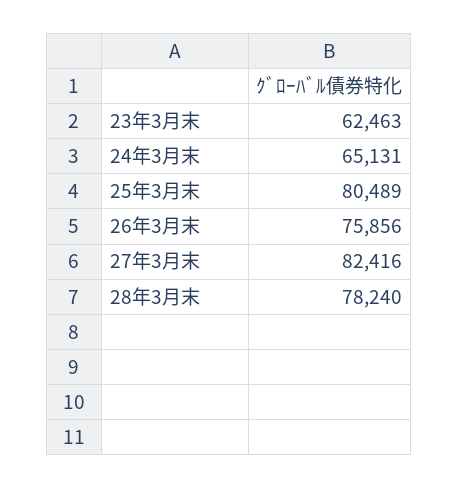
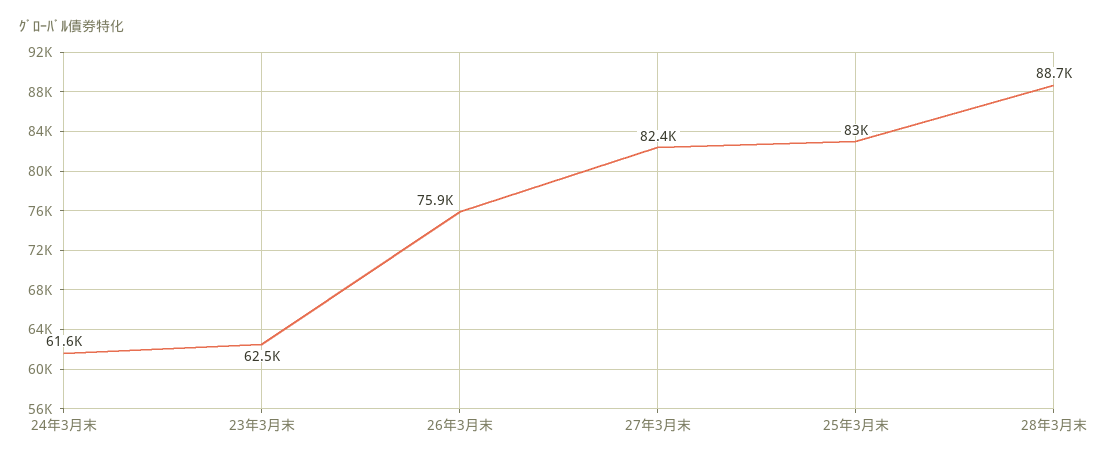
24年3月末: 65131 -> 61600
25年3月末: 80489 -> 83000
28年3月末: 78240 -> 88700

